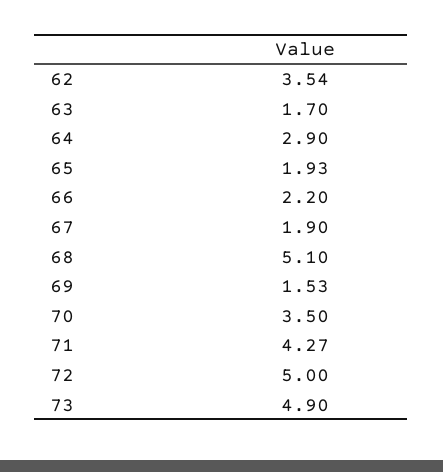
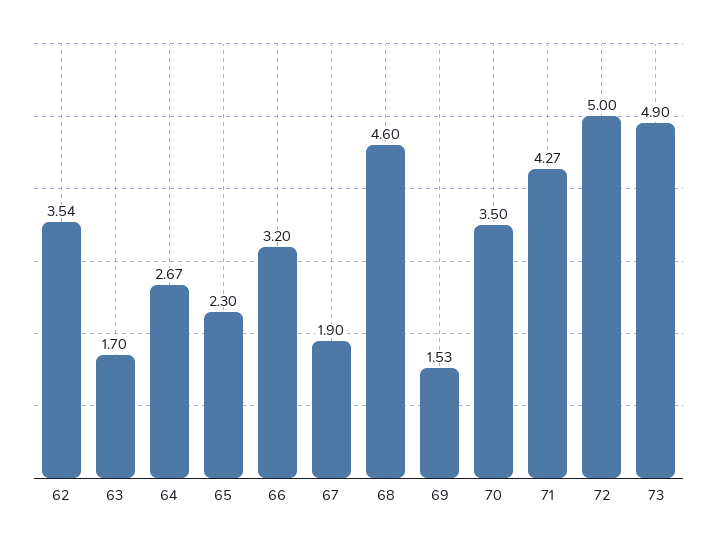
64: 2.9 -> 2.67
65: 1.93 -> 2.3
66: 2.2 -> 3.2
68: 5.1 -> 4.6

